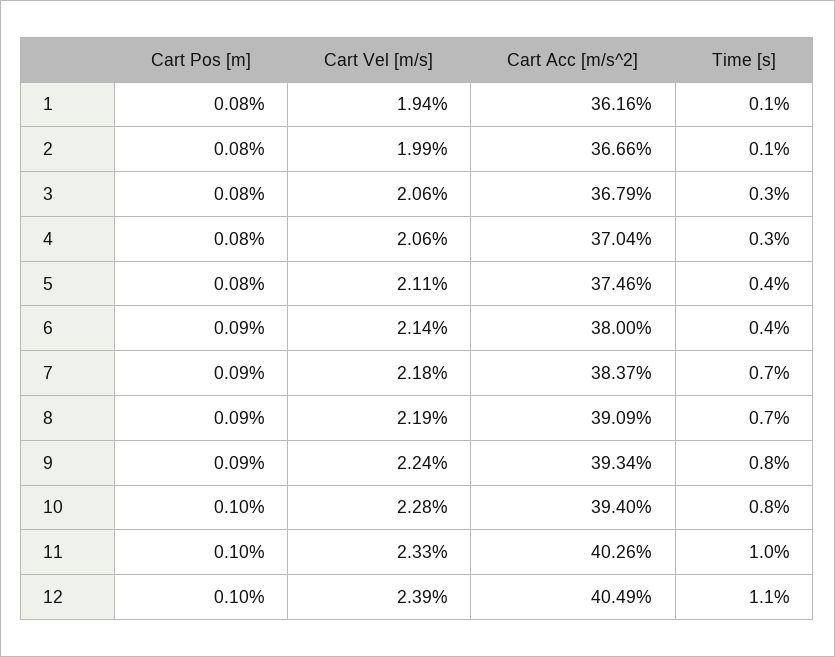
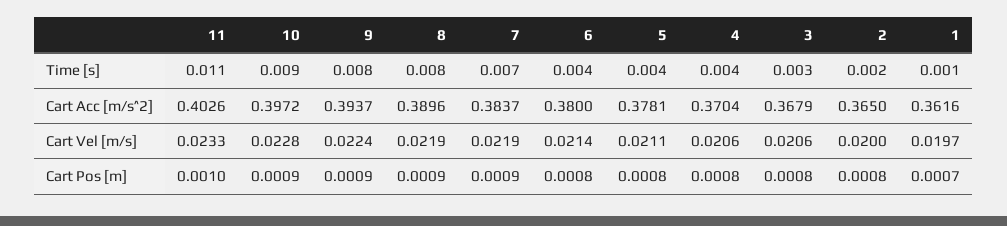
Cart Pos [m], 1: 0.0008 -> 0.0007
Cart Vel [m/s], 1: 0.0194 -> 0.0197
Cart Vel [m/s], 2: 0.0199 -> 0.02
Cart Acc [m/s^2], 2: 0.3666 -> 0.365
Time [s], 2: 0.001 -> 0.002
Time [s], 4: 0.003 -> 0.004
Cart Acc [m/s^2], 5: 0.3746 -> 0.3781
Cart Pos [m], 6: 0.0009 -> 0.0008
Cart Vel [m/s], 7: 0.0218 -> 0.0219
Cart Acc [m/s^2], 8: 0.3909 -> 0.3896
Time [s], 8: 0.007 -> 0.008
Cart Acc [m/s^2], 9: 0.3934 -> 0.3937
Cart Pos [m], 10: 0.001 -> 0.0009
Cart Acc [m/s^2], 10: 0.394 -> 0.3972
Time [s], 10: 0.008 -> 0.009
Time [s], 11: 0.01 -> 0.011
Cart Pos [m], 12: 0.001 -> none
Cart Vel [m/s], 12: 0.0239 -> none
Cart Acc [m/s^2], 12: 0.4049 -> none
Time [s], 12: 0.011 -> none

